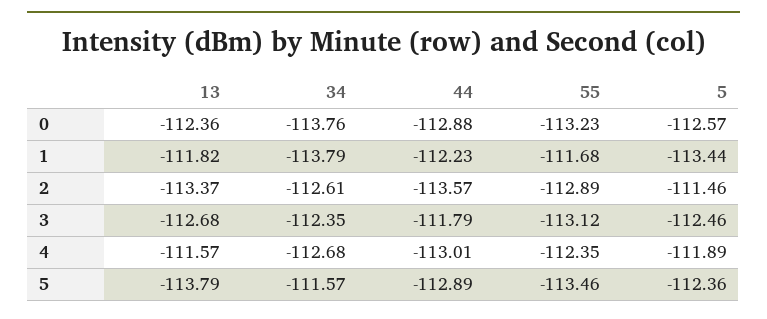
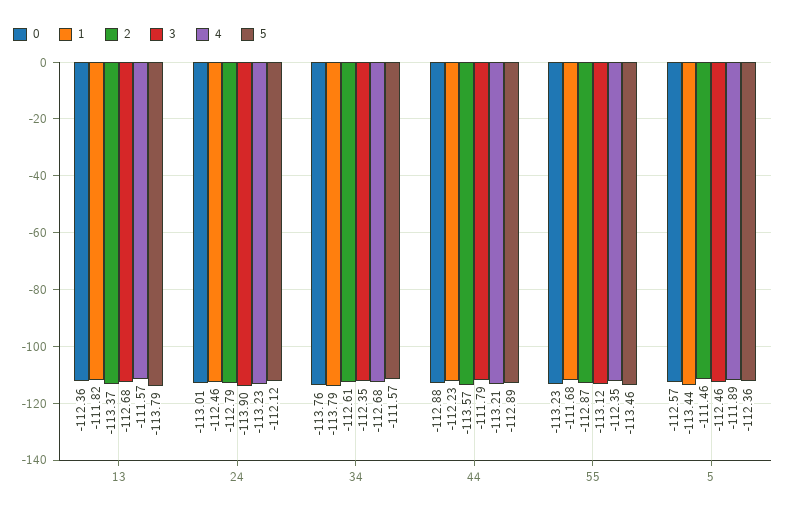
2, 55: -112.89 -> -112.87
4, 44: -113.01 -> -113.21
0, 24: none -> -113.01
1, 24: none -> -112.46
2, 24: none -> -112.79
3, 24: none -> -113.9
4, 24: none -> -113.23
5, 24: none -> -112.12

